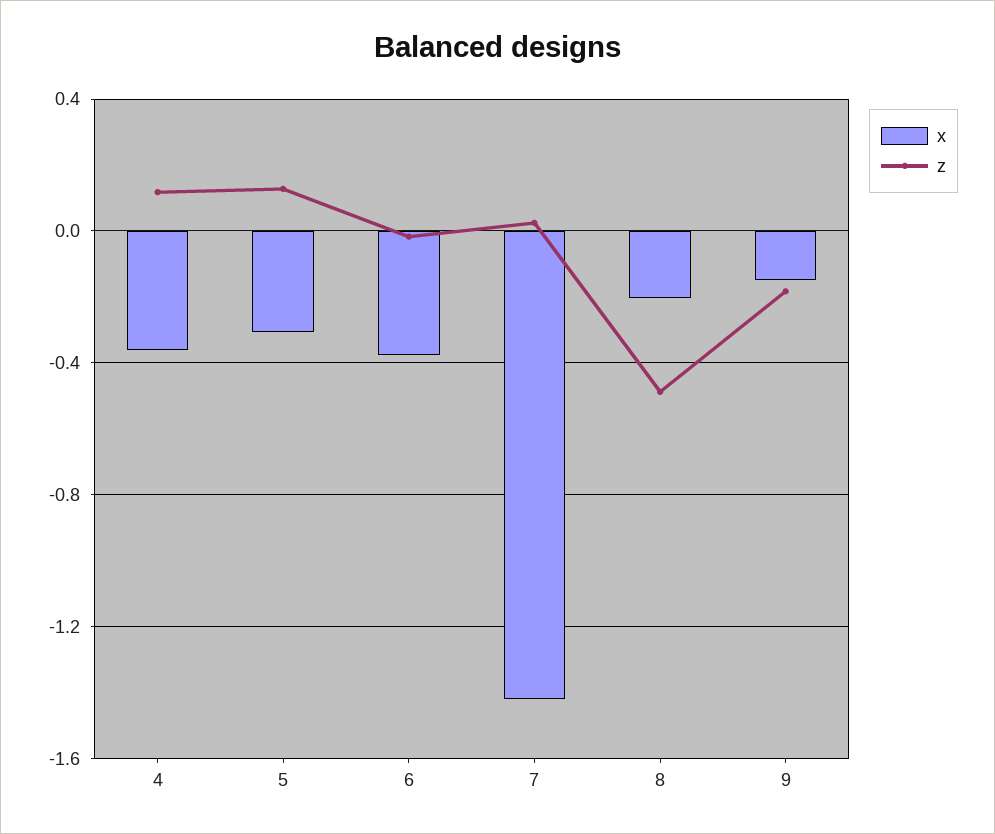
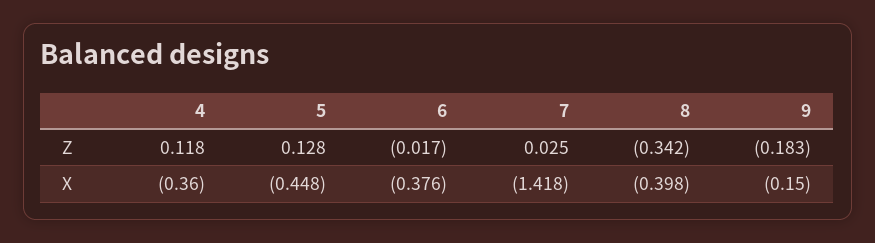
x, 5: -0.3 -> -0.448
x, 8: -0.2 -> -0.398
z, 8: -0.5 -> -0.342

